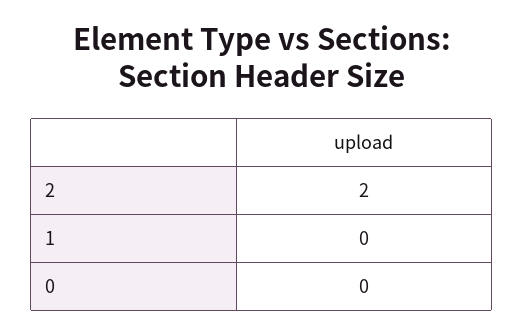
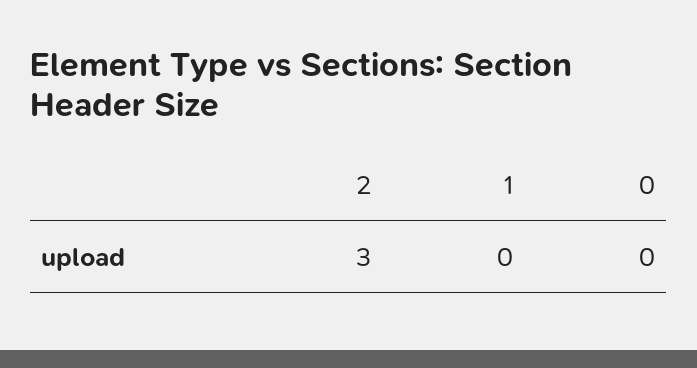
2: 2 -> 3

